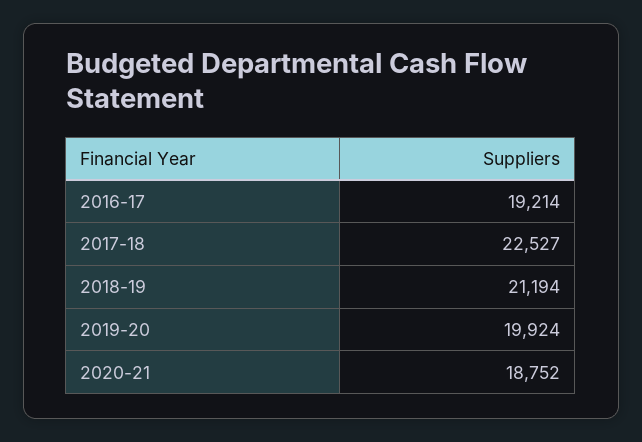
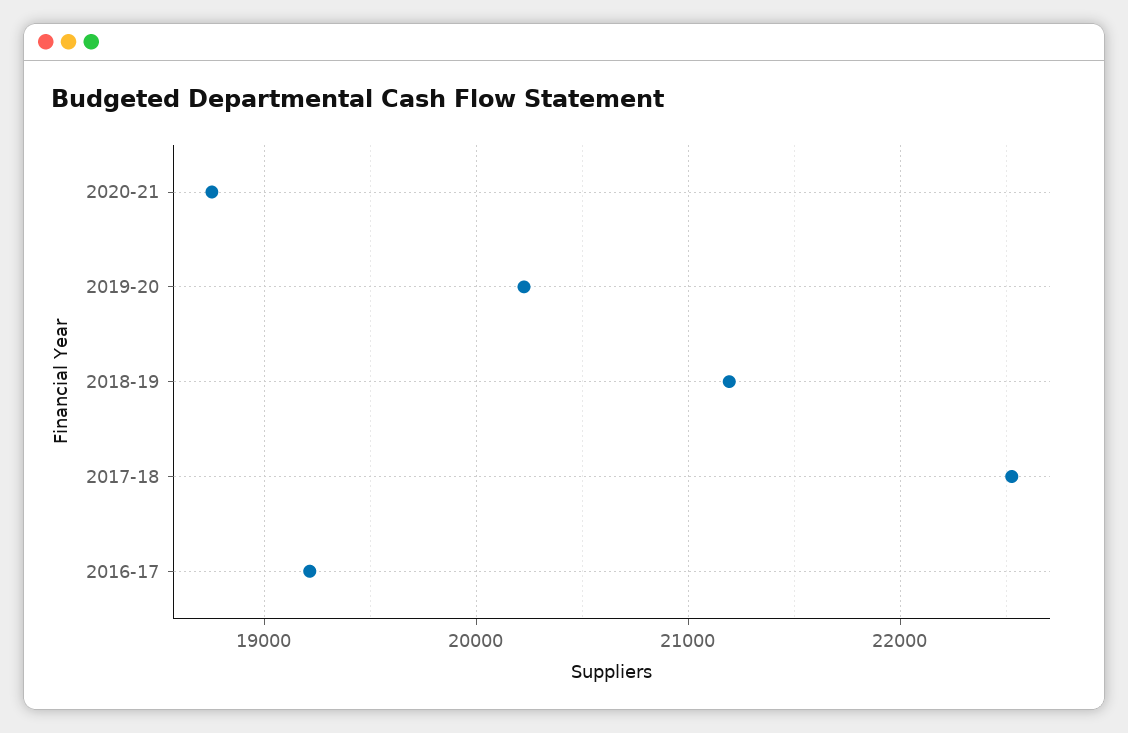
2019-20: 19924 -> 20200

